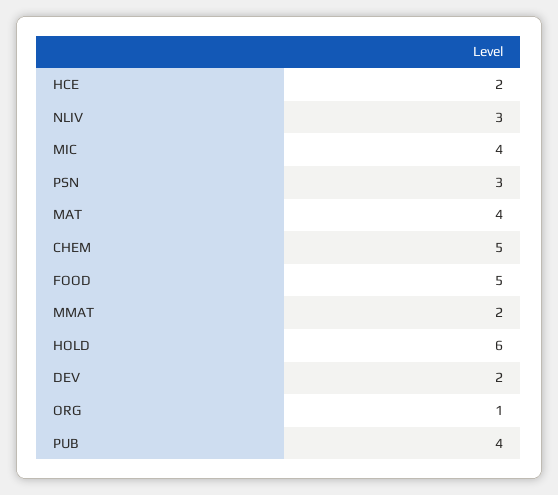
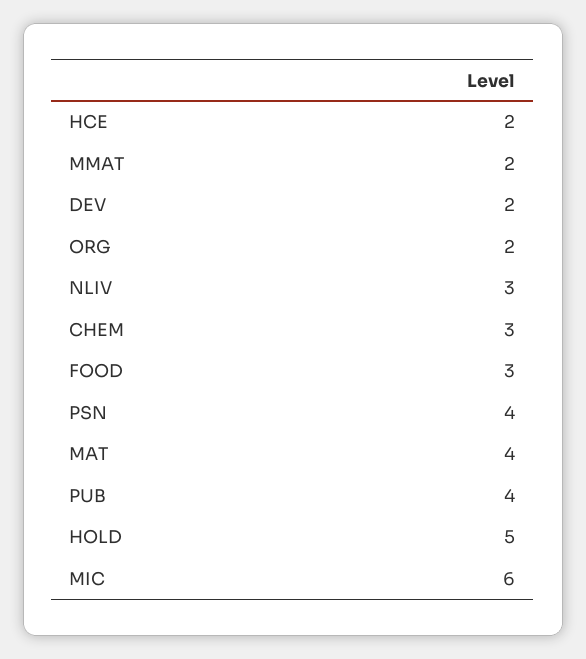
MIC: 4 -> 6
PSN: 3 -> 4
CHEM: 5 -> 3
FOOD: 5 -> 3
HOLD: 6 -> 5
ORG: 1 -> 2

